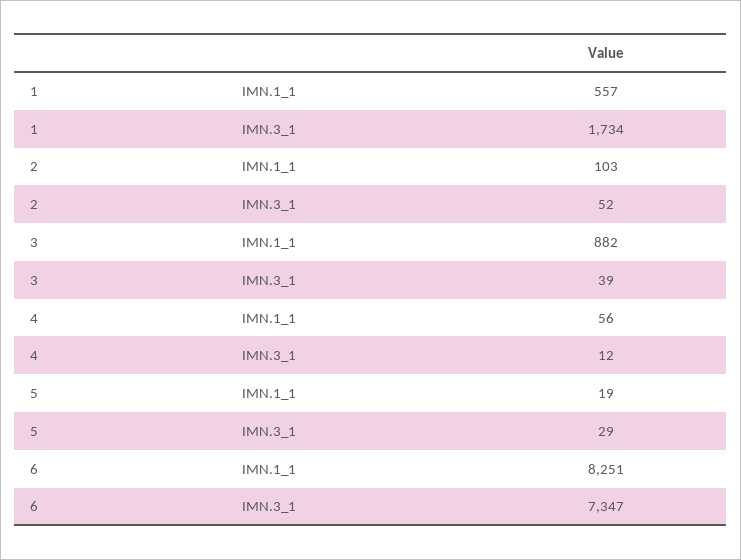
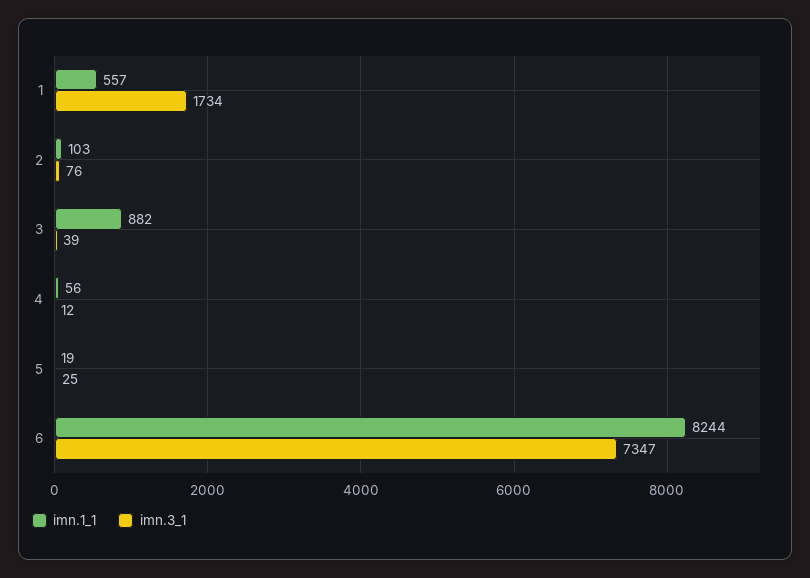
IMN.3_1, 2: 52 -> 76
IMN.3_1, 5: 29 -> 25
IMN.1_1, 6: 8251 -> 8244

